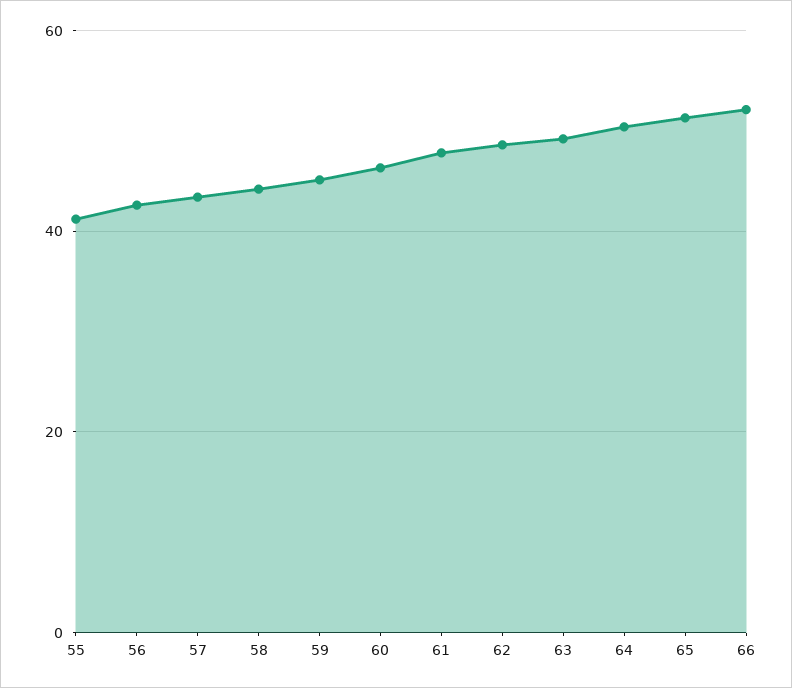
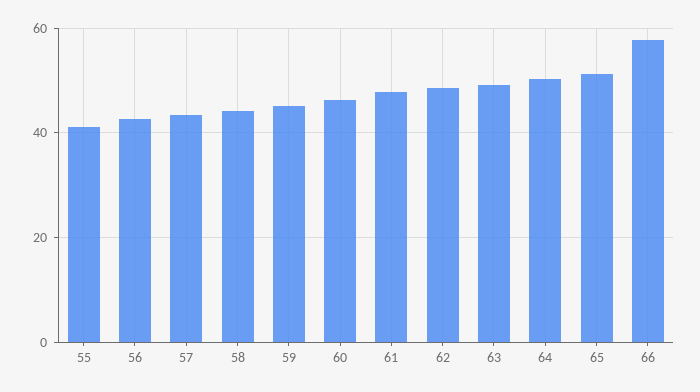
66: 52 -> 58

